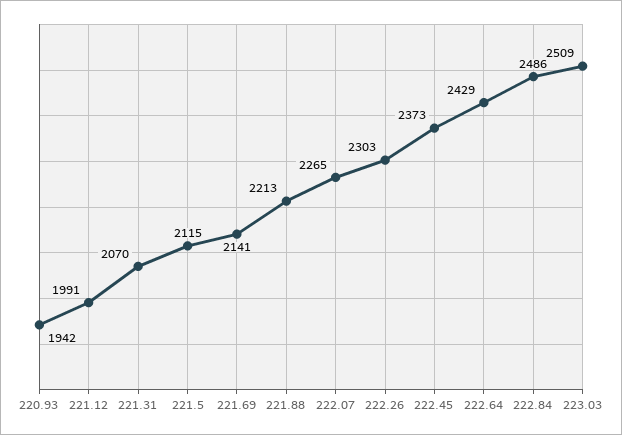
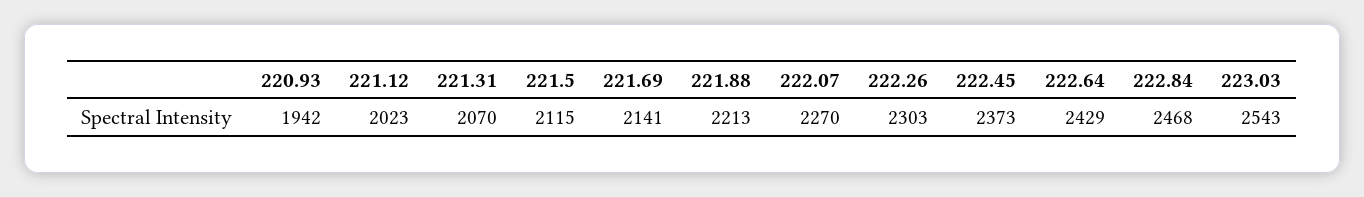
221.12: 1991 -> 2023
222.07: 2265 -> 2270
222.84: 2486 -> 2468
223.03: 2509 -> 2543

